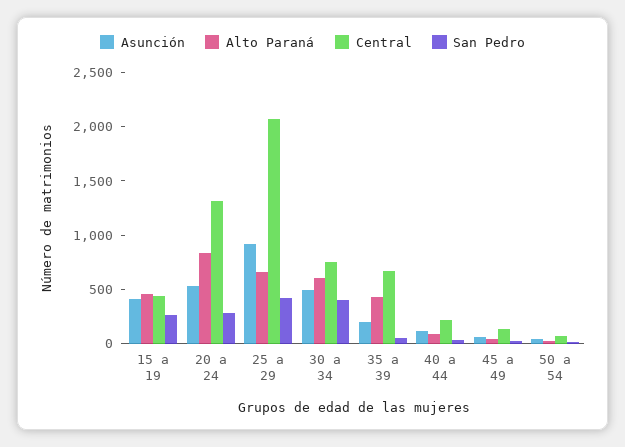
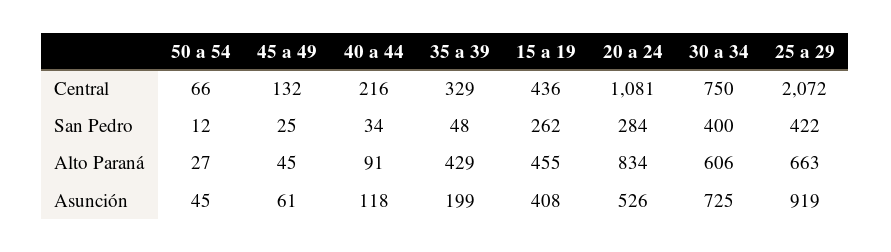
Central, 20 a 24: 1300 -> 1081
Asunción, 30 a 34: 500 -> 725
Central, 35 a 39: 700 -> 329

